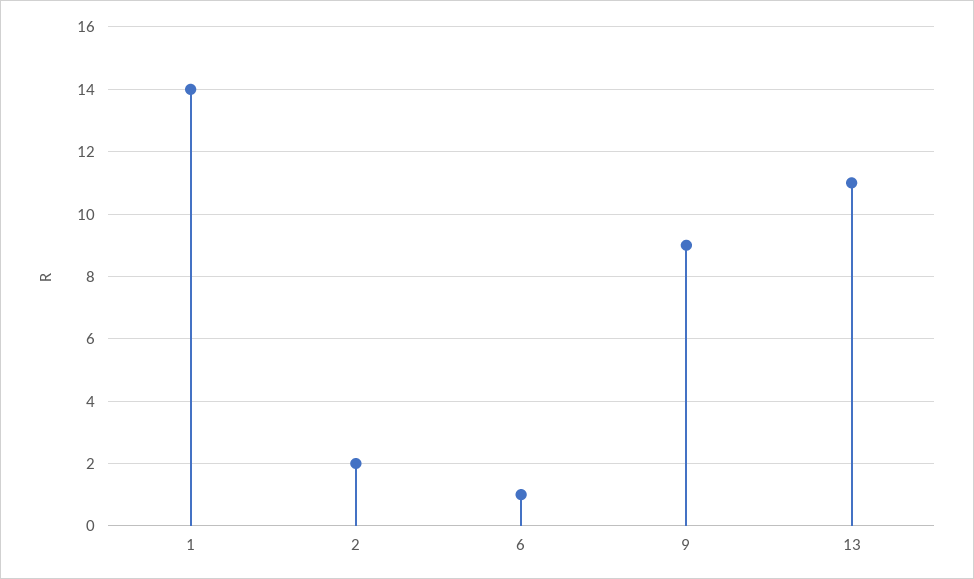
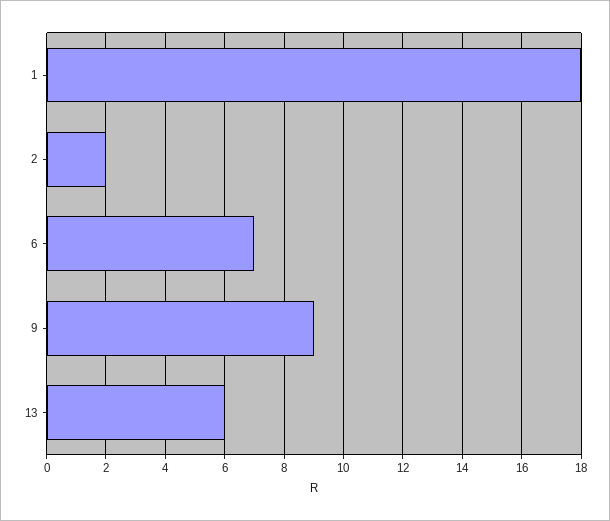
1: 14 -> 18
6: 1 -> 7
13: 11 -> 6

